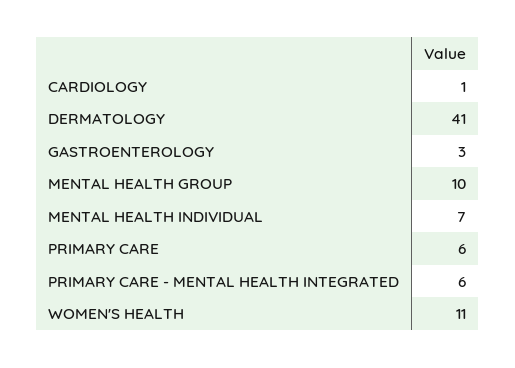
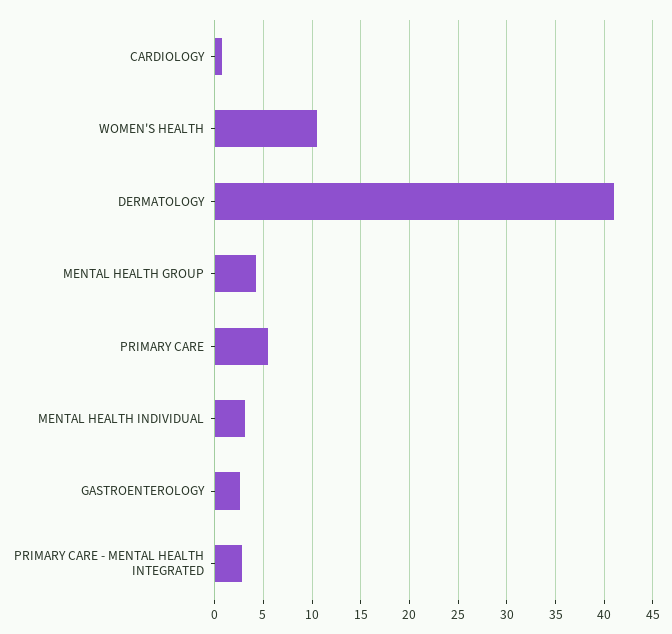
MENTAL HEALTH GROUP: 10 -> 4
MENTAL HEALTH INDIVIDUAL: 7 -> 3
PRIMARY CARE - MENTAL HEALTH INTEGRATED: 6 -> 3

